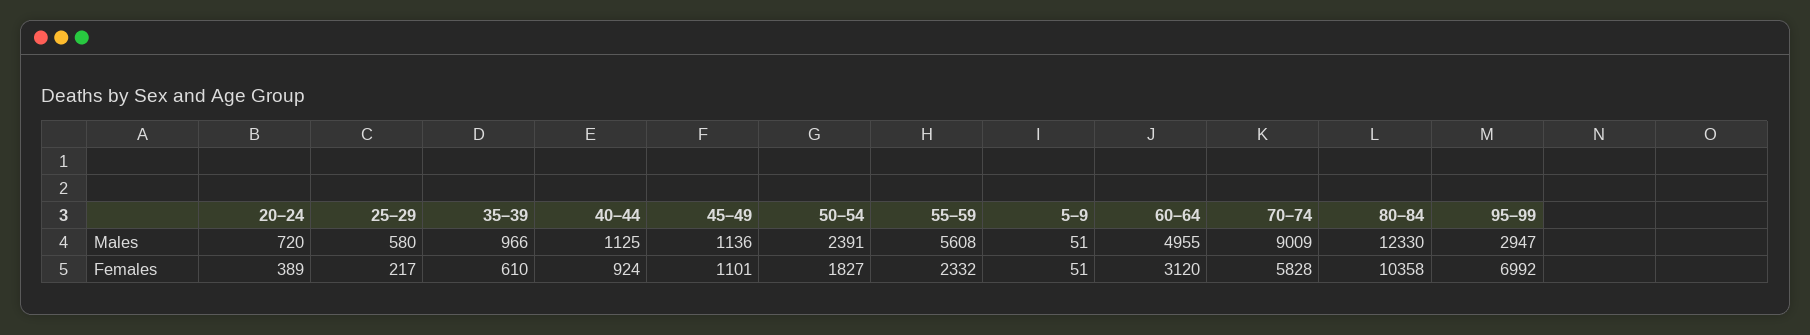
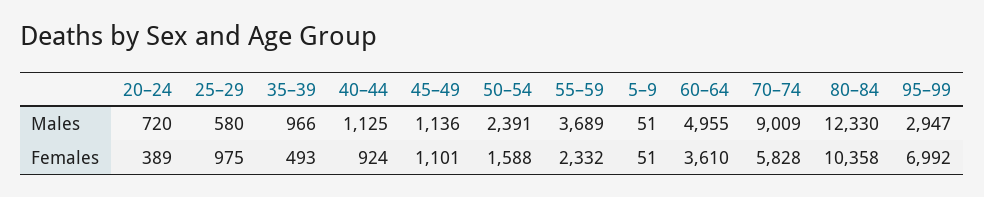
55–59, Males: 5608 -> 3689
25–29, Females: 217 -> 975
35–39, Females: 610 -> 493
50–54, Females: 1827 -> 1588
60–64, Females: 3120 -> 3610

